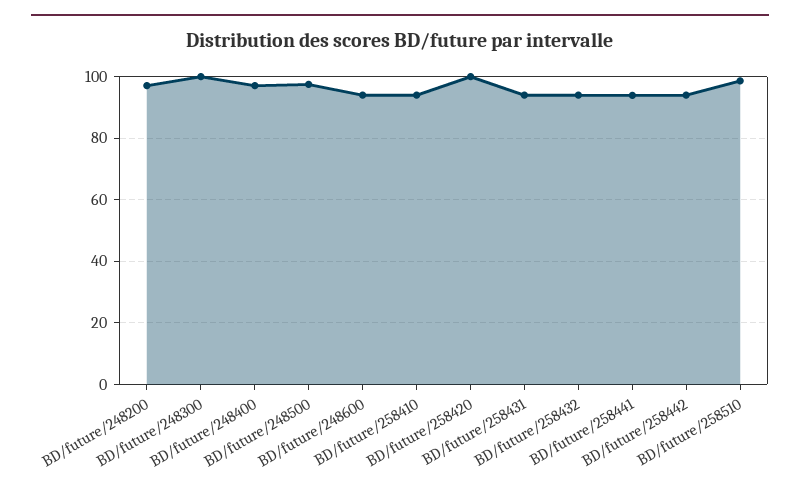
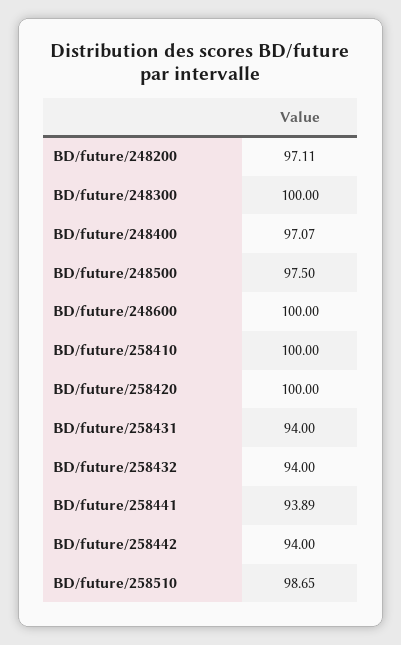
BD/future/248600: 94 -> 100
BD/future/258410: 94 -> 100

